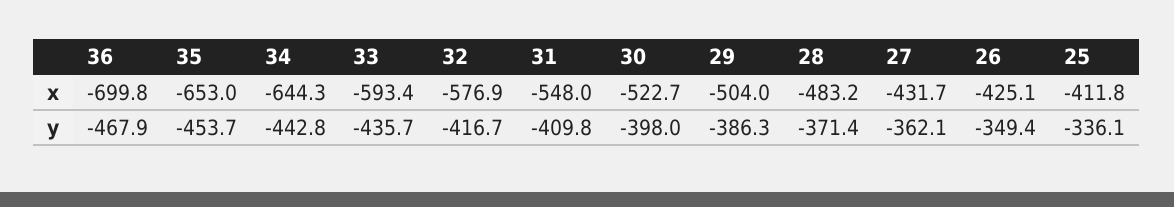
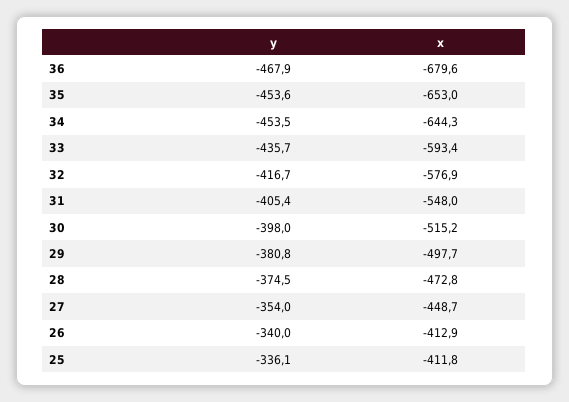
36, x: -699.8 -> -679.6
30, x: -522.7 -> -515.2
29, x: -504 -> -497.7
28, x: -483.2 -> -472.8
27, x: -431.7 -> -448.7
26, x: -425.1 -> -412.9
35, y: -453.7 -> -453.6
34, y: -442.8 -> -453.5
31, y: -409.8 -> -405.4
29, y: -386.3 -> -380.8
28, y: -371.4 -> -374.5
27, y: -362.1 -> -354
26, y: -349.4 -> -340

